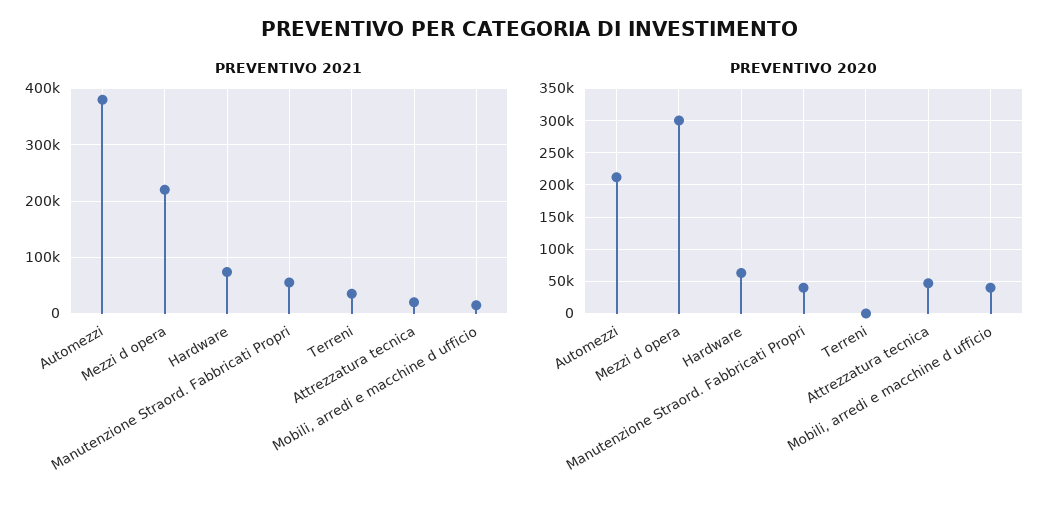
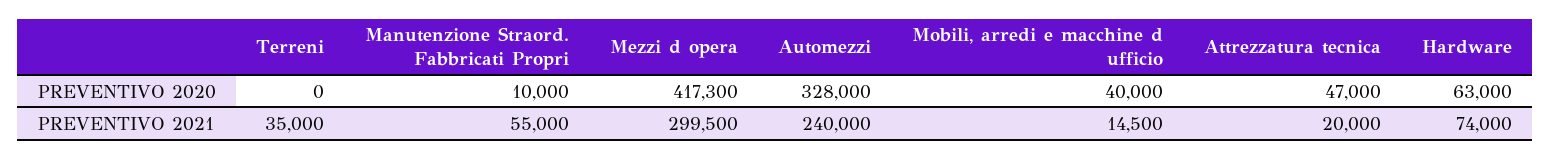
PREVENTIVO 2021, Automezzi: 380000 -> 240000
PREVENTIVO 2021, Mezzi d opera: 220000 -> 299500
PREVENTIVO 2020, Automezzi: 210000 -> 328000
PREVENTIVO 2020, Mezzi d opera: 300000 -> 417300
PREVENTIVO 2020, Manutenzione Straord. Fabbricati Propri: 40000 -> 10000

